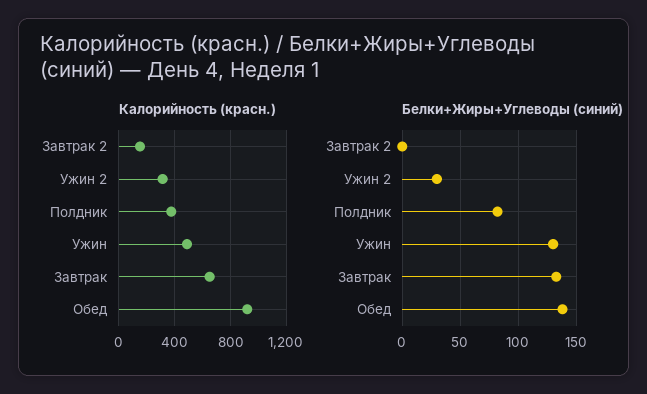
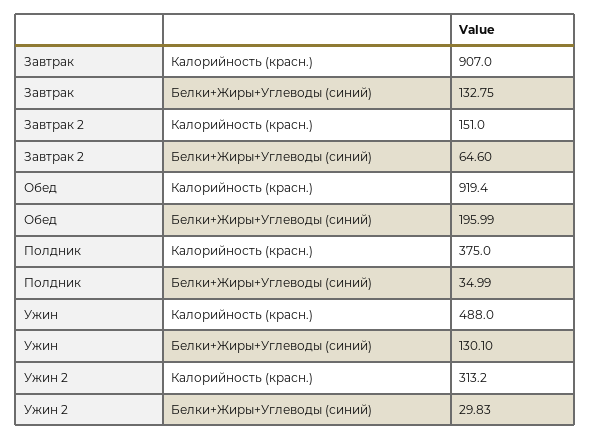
Калорийность (красн.), Завтрак: 650 -> 907
Белки+Жиры+Углеводы (синий), Завтрак 2: 0 -> 64.6
Белки+Жиры+Углеводы (синий), Полдник: 80 -> 34.99
Белки+Жиры+Углеводы (синий), Обед: 140 -> 195.99

